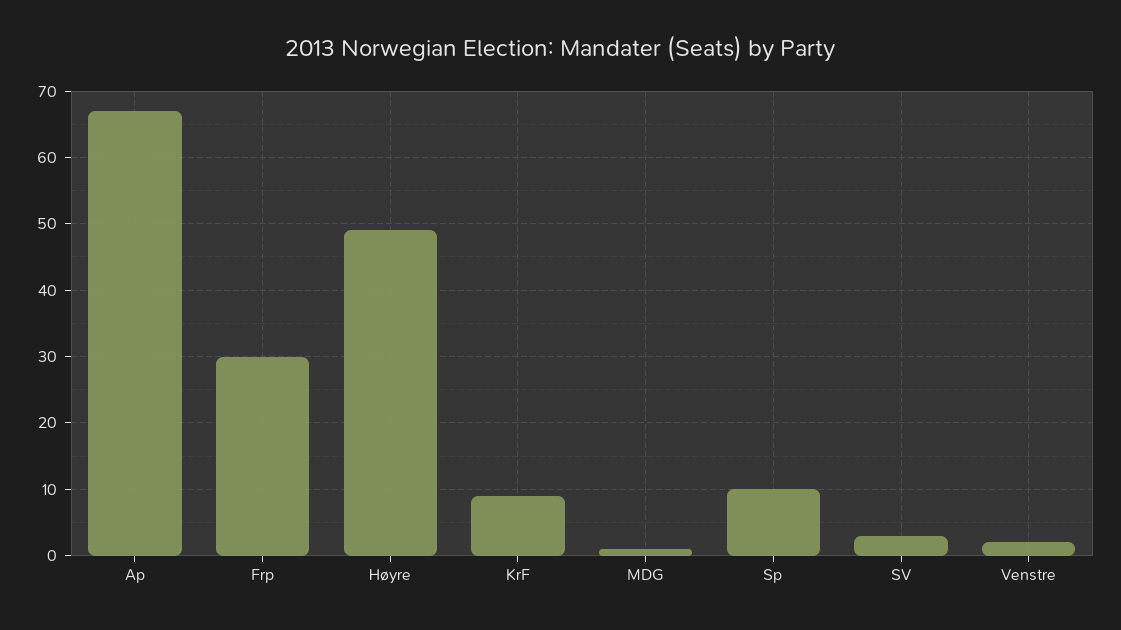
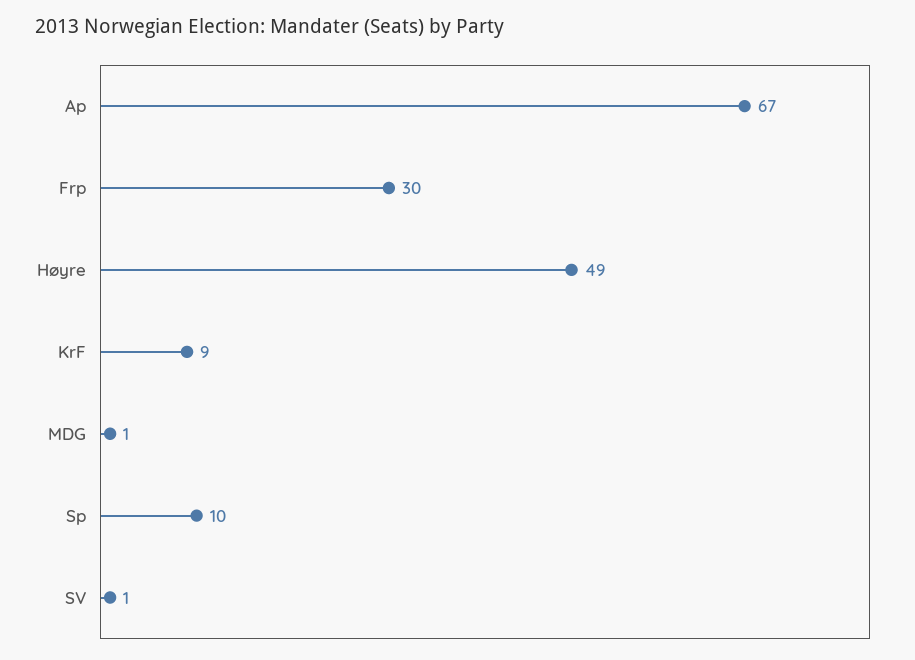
SV: 3 -> 1
Venstre: 2 -> none

